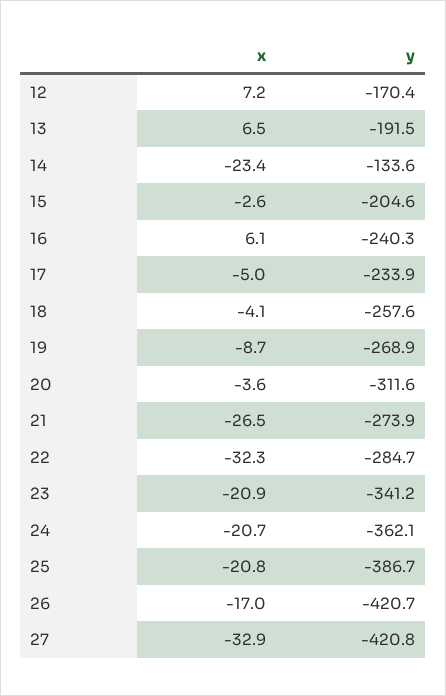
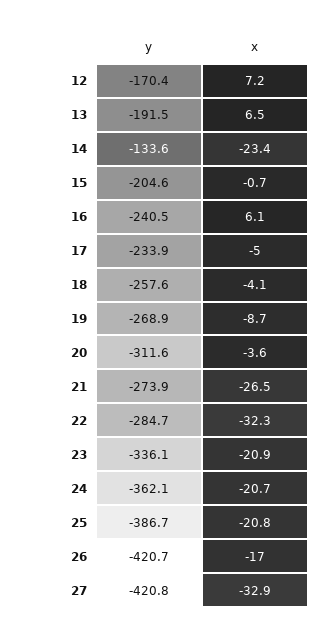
x, 15: -2.6 -> -0.7
y, 16: -240.3 -> -240.5
y, 23: -341.2 -> -336.1

